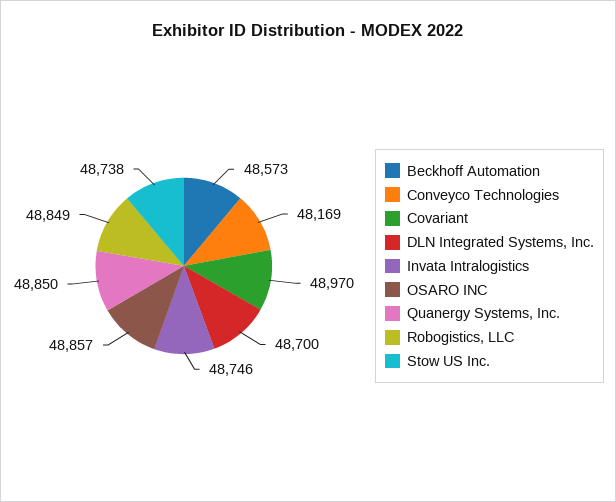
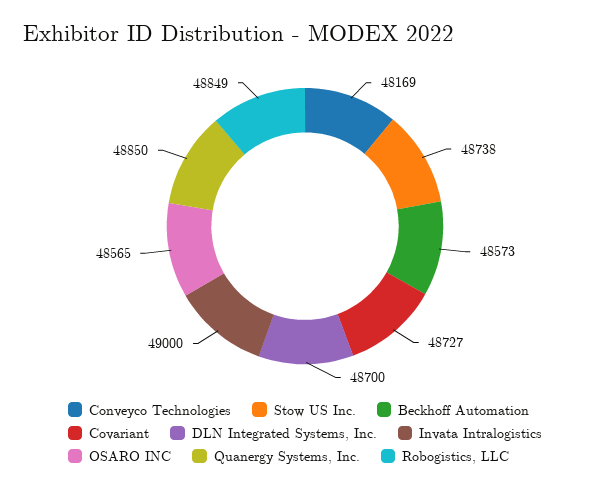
Covariant: 48970 -> 48727
Invata Intralogistics: 48746 -> 49000
OSARO INC: 48857 -> 48565

